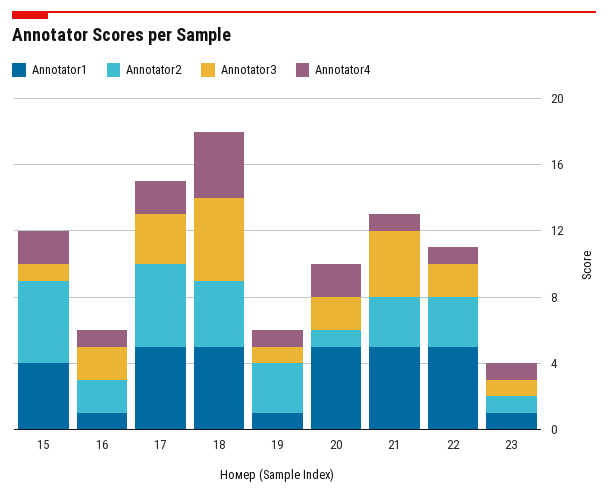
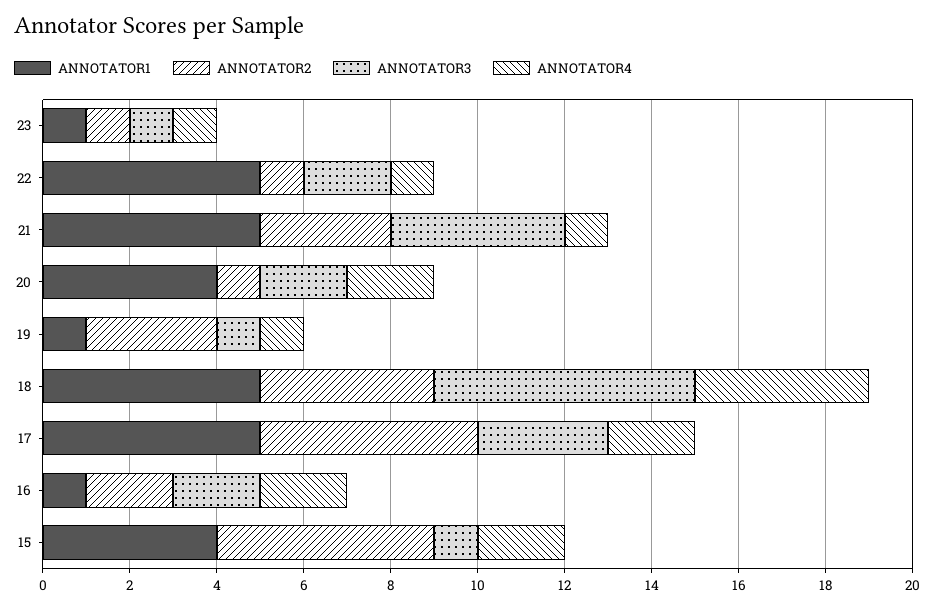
Annotator4, 16: 1 -> 2
Annotator3, 18: 5 -> 6
Annotator1, 20: 5 -> 4
Annotator2, 22: 3 -> 1

